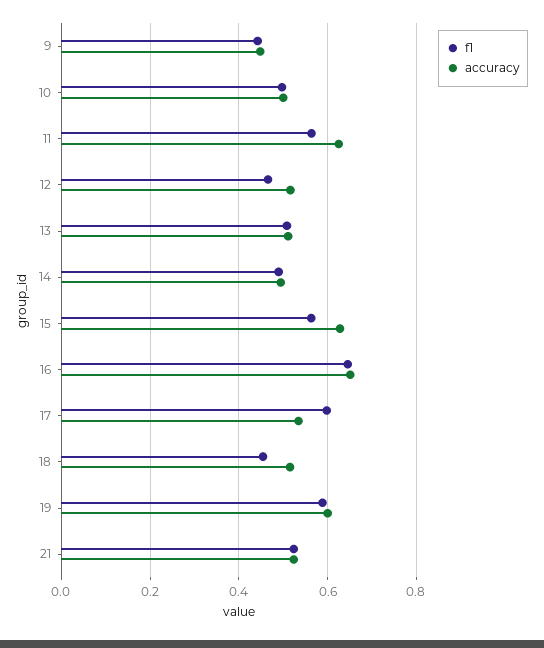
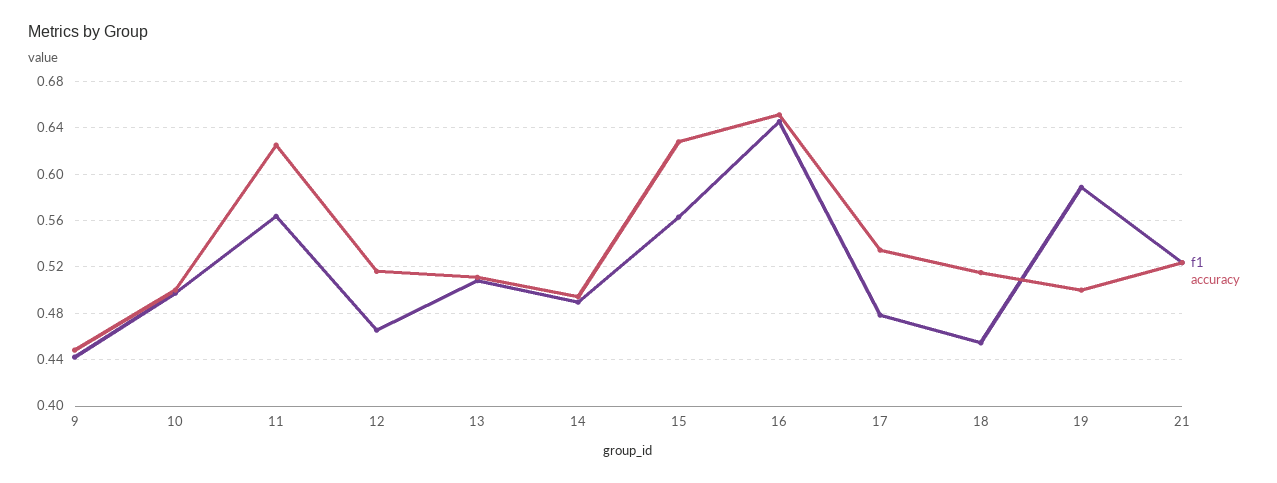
f1, 17: 0.6 -> 0.48
accuracy, 19: 0.6 -> 0.5

